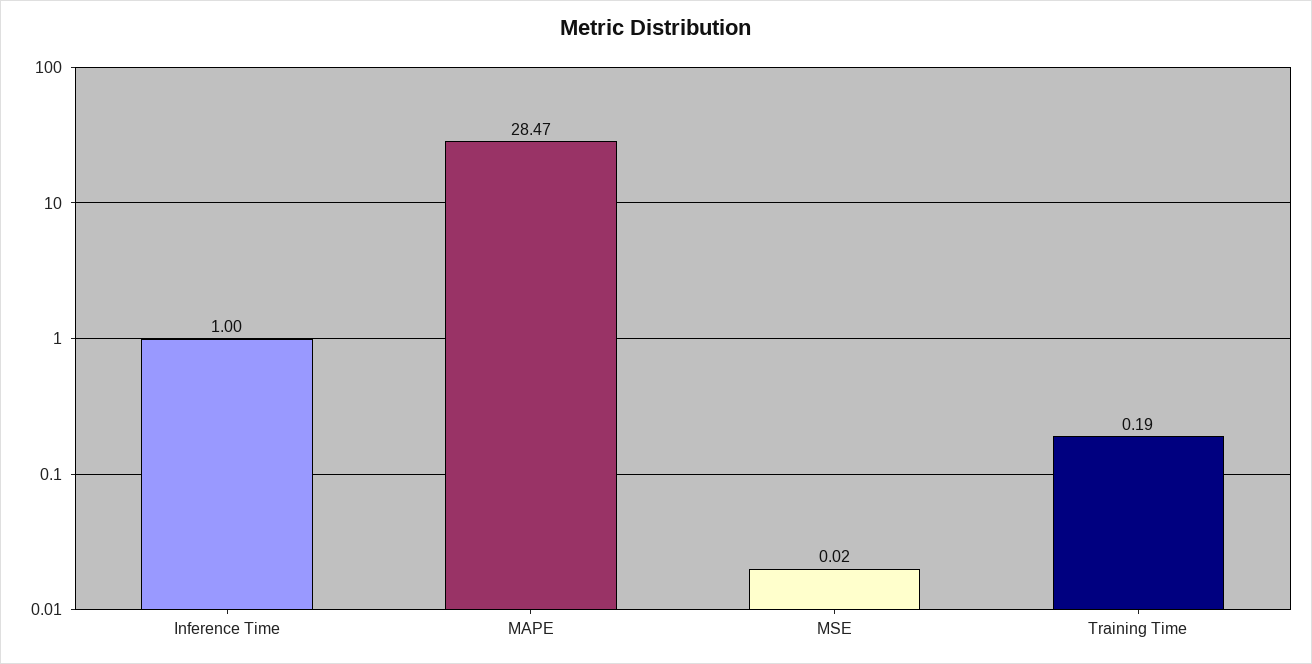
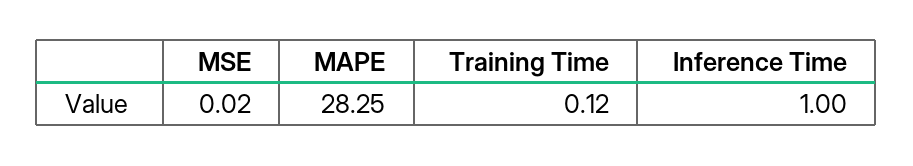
MAPE: 28.47 -> 28.25
Training Time: 0.19 -> 0.12

